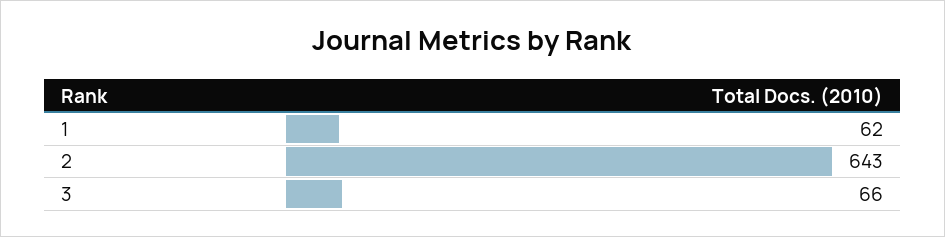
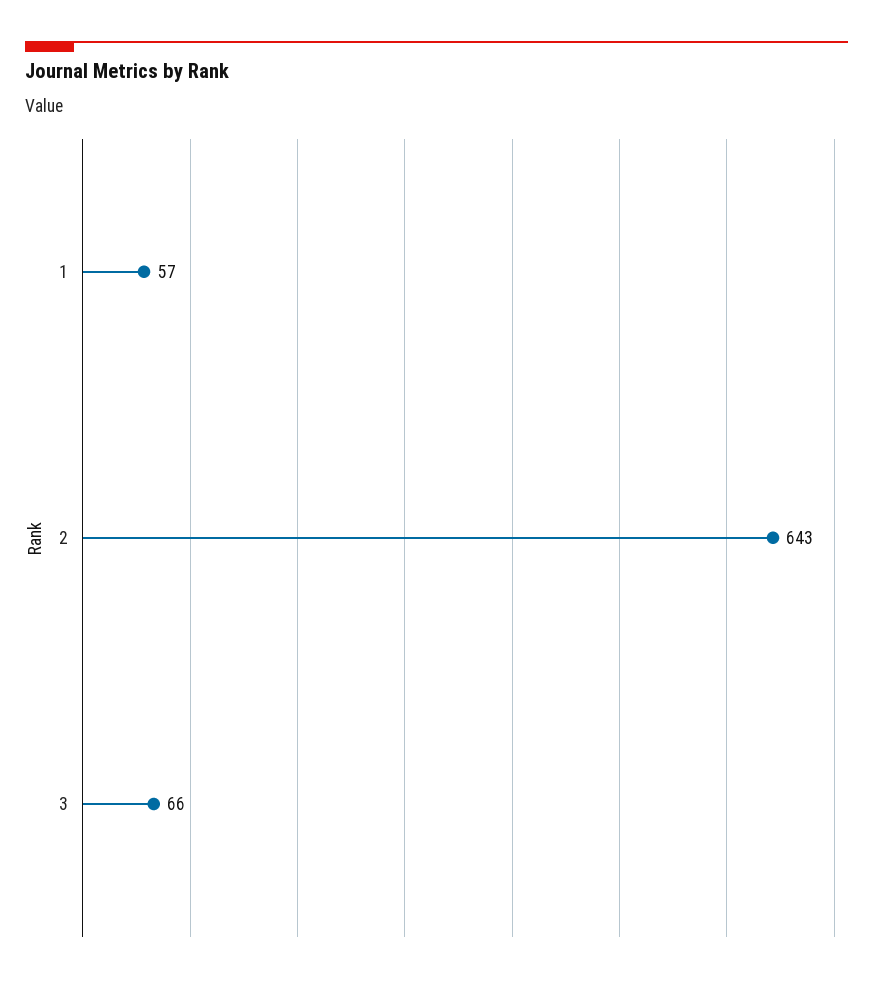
1: 62 -> 57

